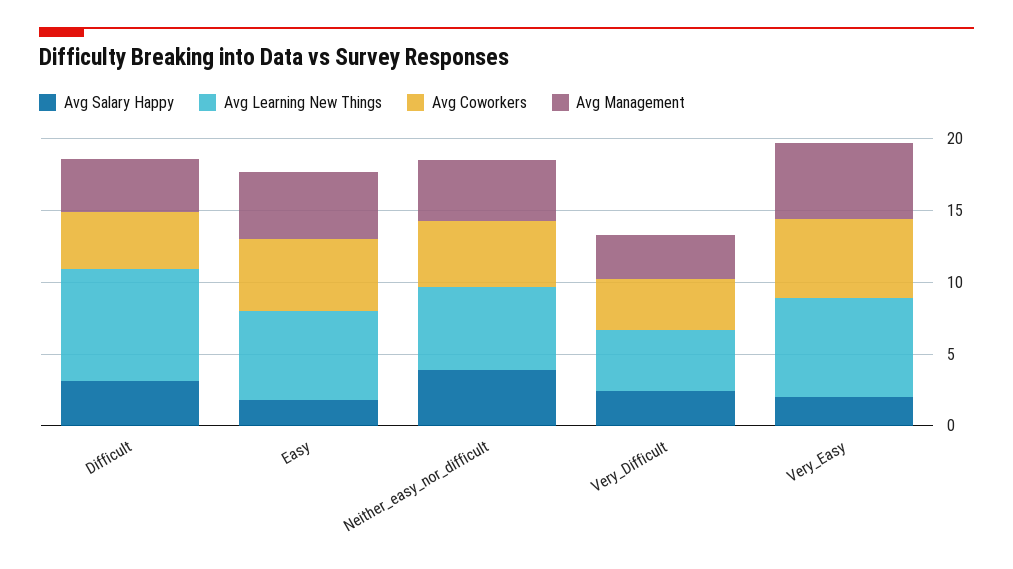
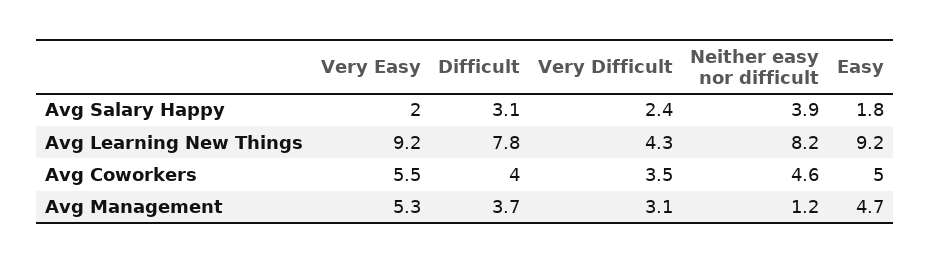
Avg Learning New Things, Easy: 6 -> 9.2
Avg Learning New Things, Neither_easy_nor_difficult: 6 -> 8.2
Avg Management, Neither_easy_nor_difficult: 4 -> 1.2
Avg Learning New Things, Very_Easy: 7 -> 9.2

